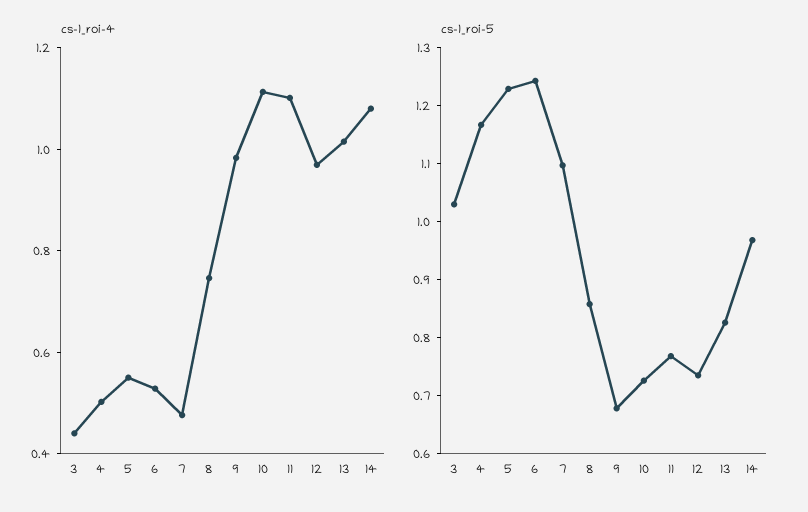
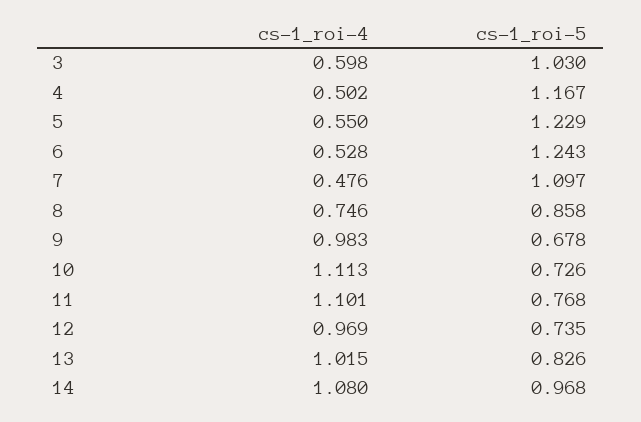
cs-1_roi-4, 3: 0.45 -> 0.598

